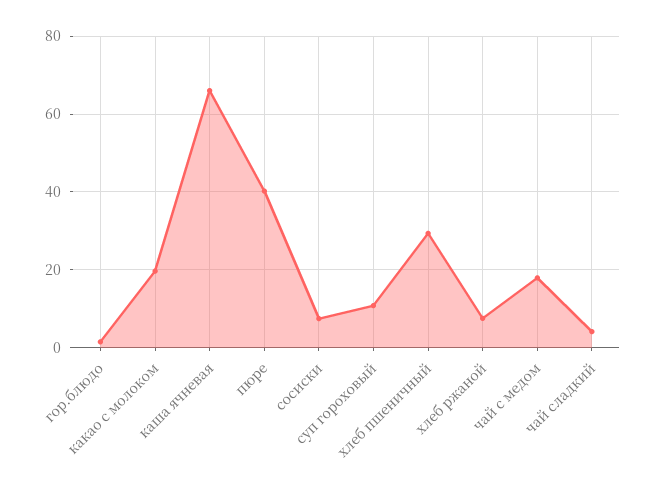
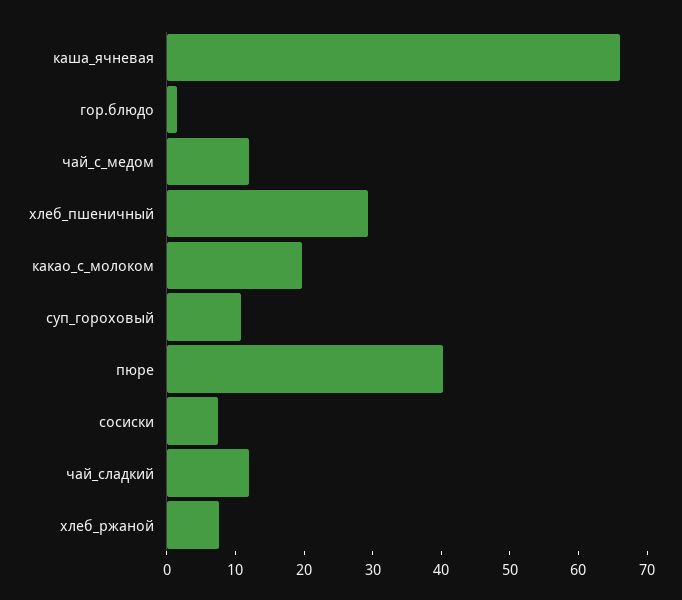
чай с медом: 18 -> 12
чай сладкий: 4 -> 12

